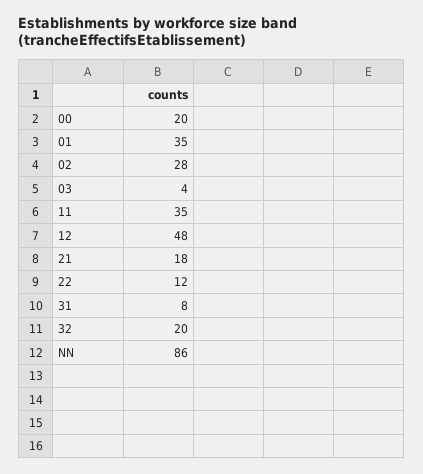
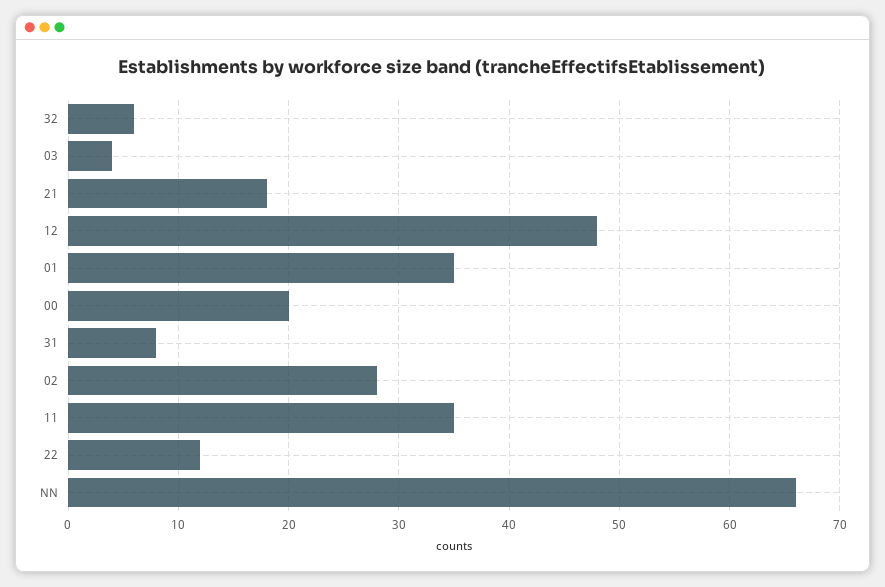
32: 20 -> 6
NN: 86 -> 66

